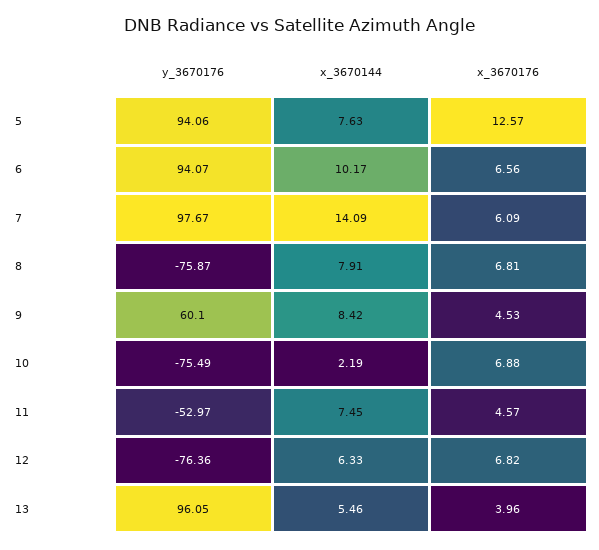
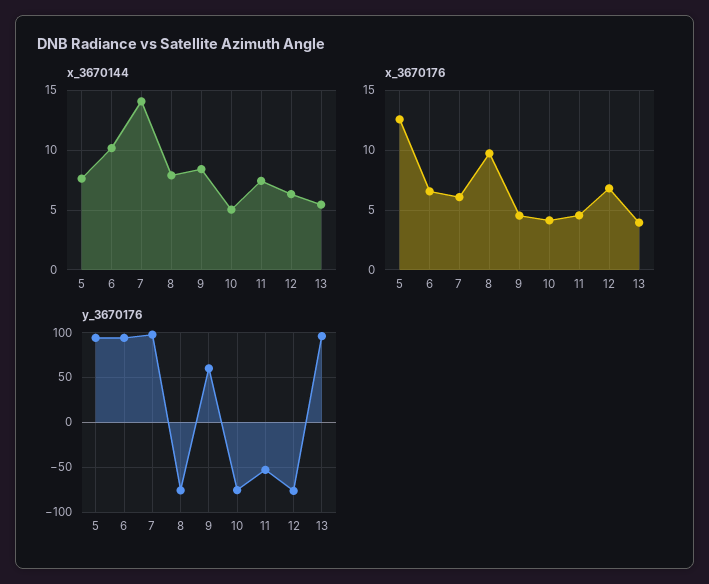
x_3670176, 8: 6.81 -> 10
x_3670144, 10: 2.19 -> 5
x_3670176, 10: 6.88 -> 4

